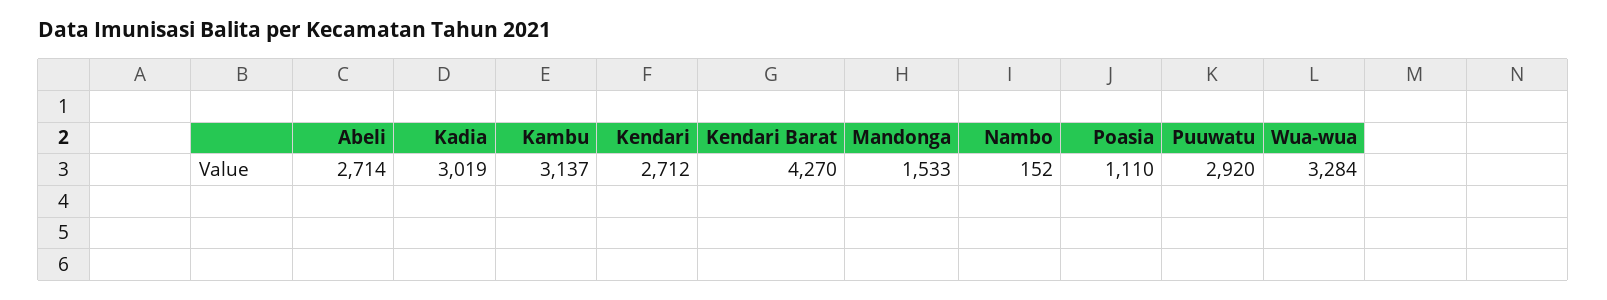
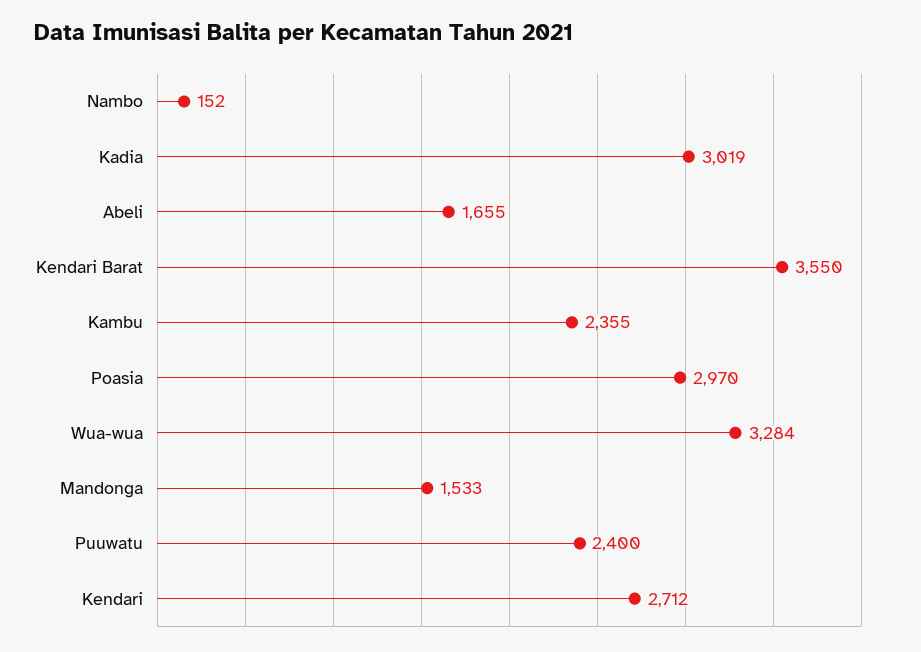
Abeli: 2714 -> 1655
Kambu: 3137 -> 2355
Kendari Barat: 4270 -> 3550
Poasia: 1110 -> 2970
Puuwatu: 2920 -> 2400

